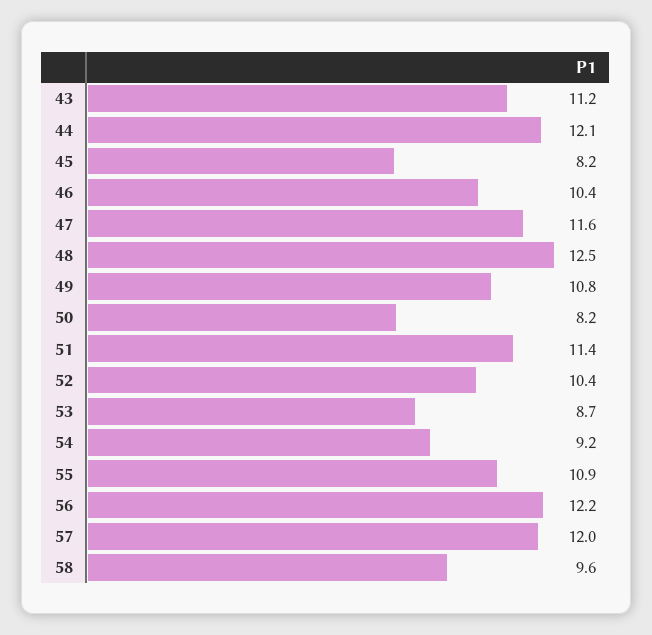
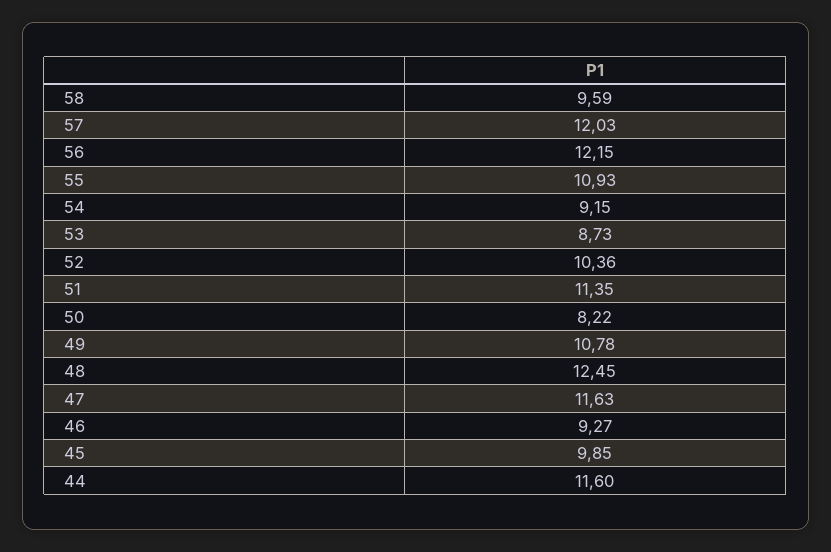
43: 11.2 -> none
44: 12.1 -> 11.6
45: 8.2 -> 9.85
46: 10.4 -> 9.27

